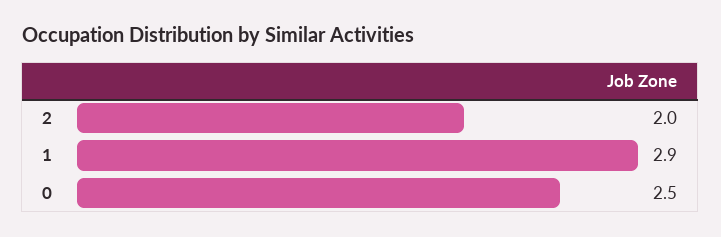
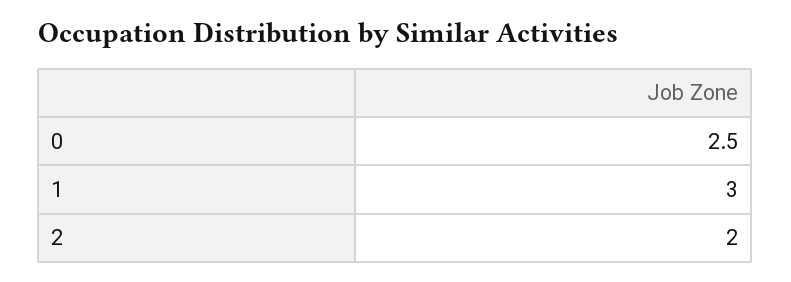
1: 2.9 -> 3

